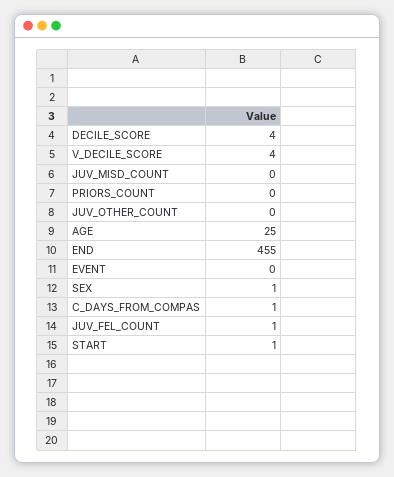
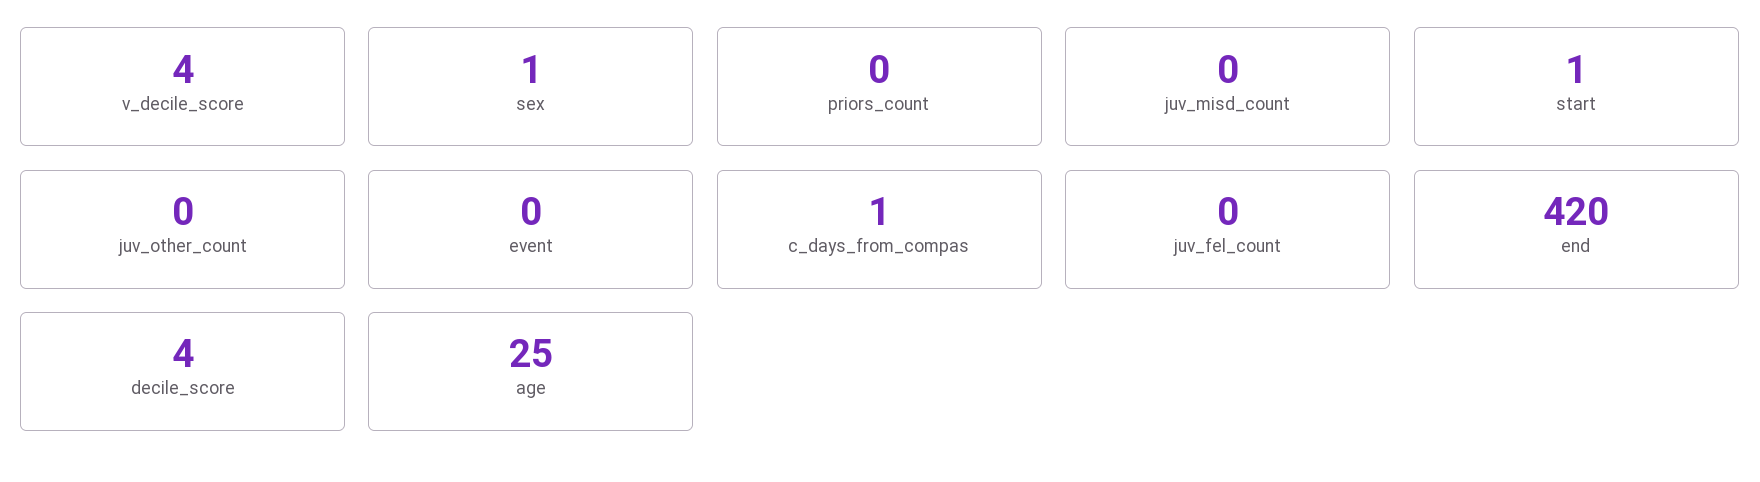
END: 455 -> 420
JUV_FEL_COUNT: 1 -> 0

